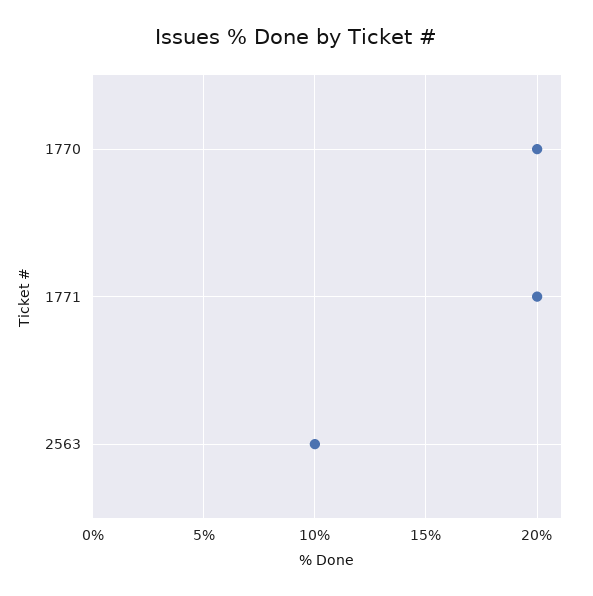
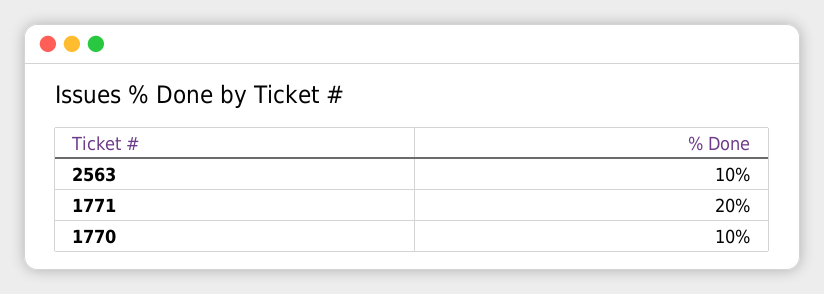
1770: 20 -> 10

